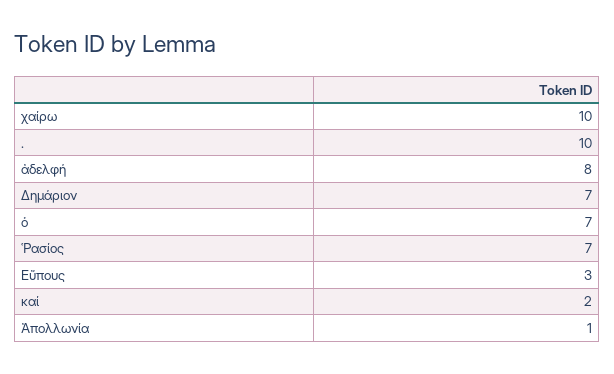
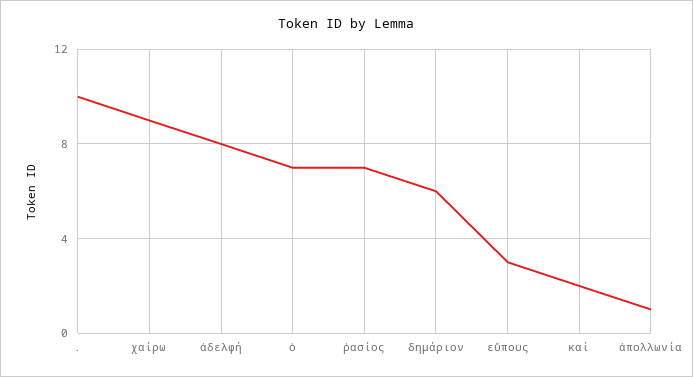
χαίρω: 10 -> 9
Δημάριον: 7 -> 6

